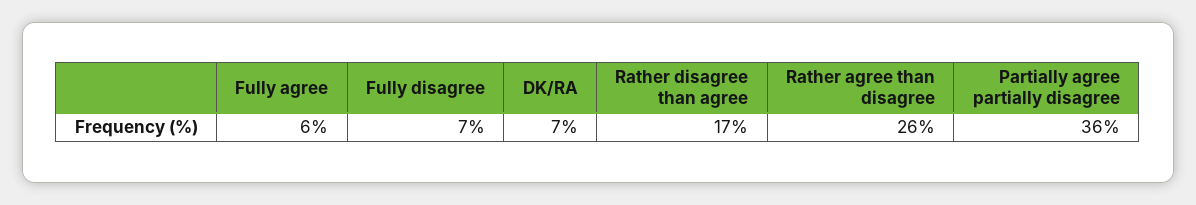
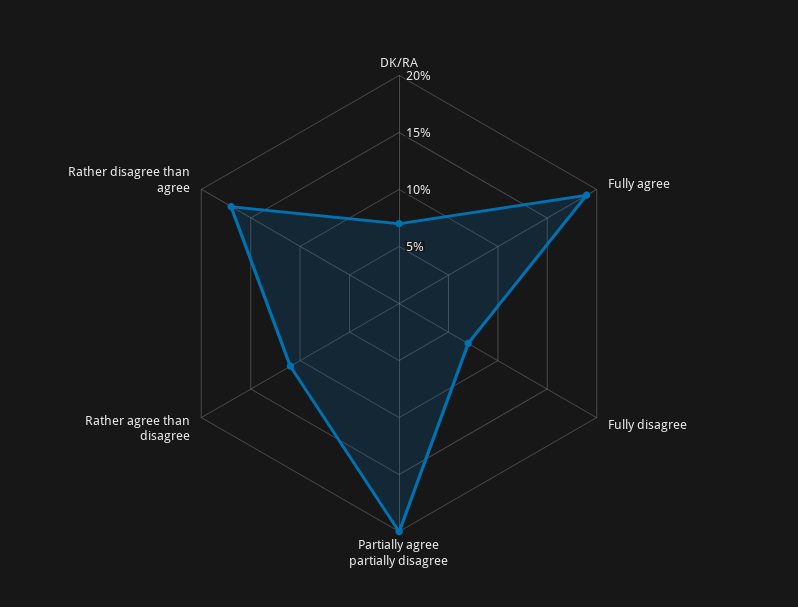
Fully agree: 6 -> 19
Rather agree than disagree: 26 -> 11
Partially agree partially disagree: 36 -> 20

